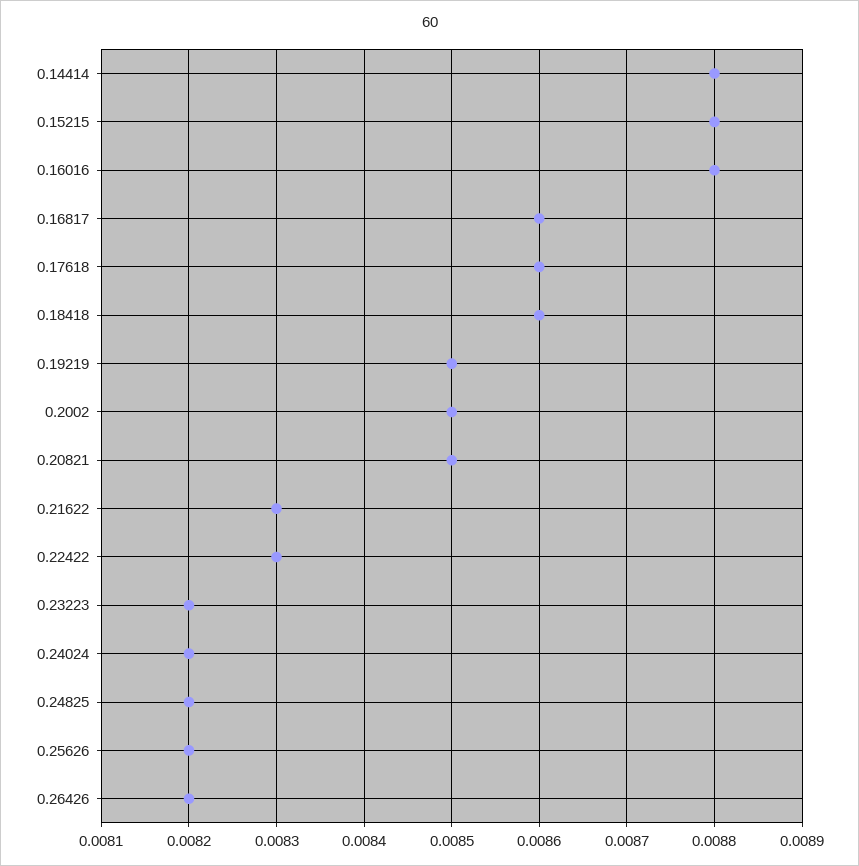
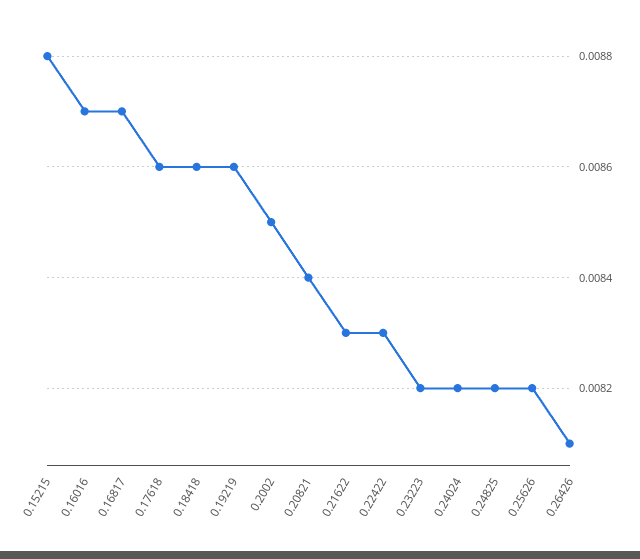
0.14414: 0.0088 -> none
0.16016: 0.0088 -> 0.0087
0.16817: 0.0086 -> 0.0087
0.19219: 0.0085 -> 0.0086
0.20821: 0.0085 -> 0.0084
0.26426: 0.0082 -> 0.0081

